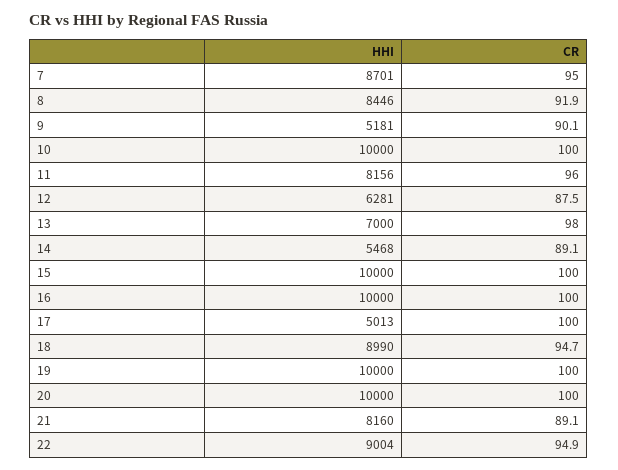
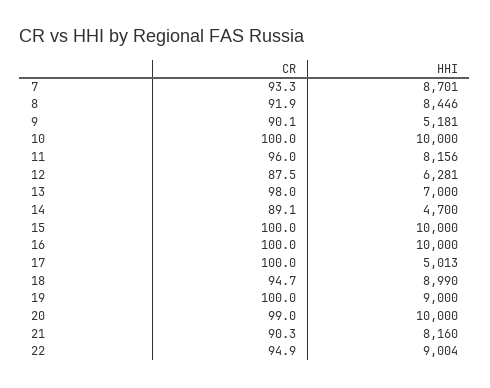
CR, 7: 95 -> 93.3
HHI, 14: 5468 -> 4700
HHI, 19: 10000 -> 9000
CR, 20: 100 -> 99
CR, 21: 89.1 -> 90.3

